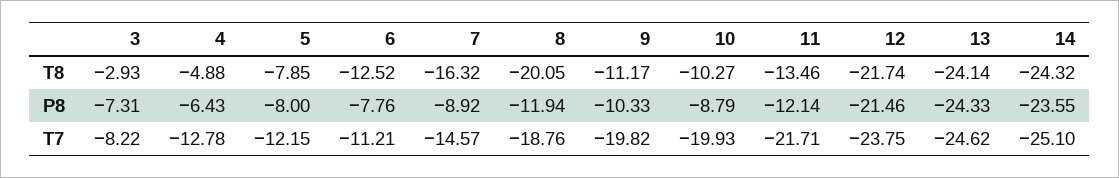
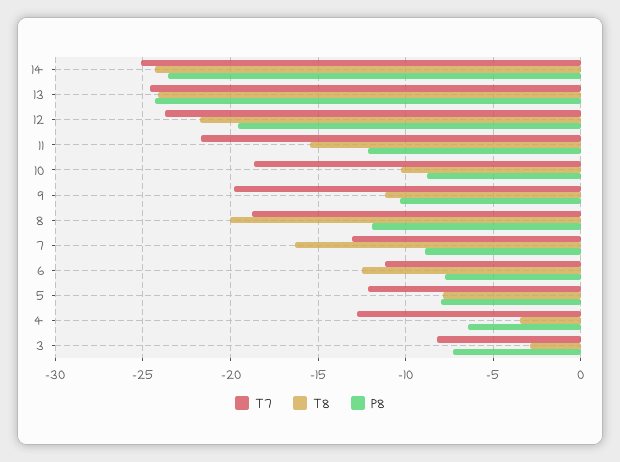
T8, 4: -4.88 -> -3.5
T8, 11: -13.46 -> -15.5
P8, 12: -21.46 -> -19.5
T7, 7: -14.57 -> -13
T7, 10: -19.93 -> -18.5

